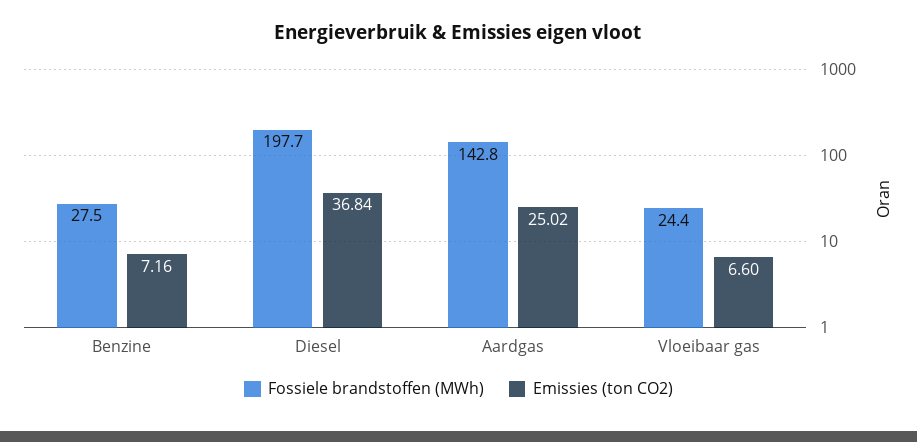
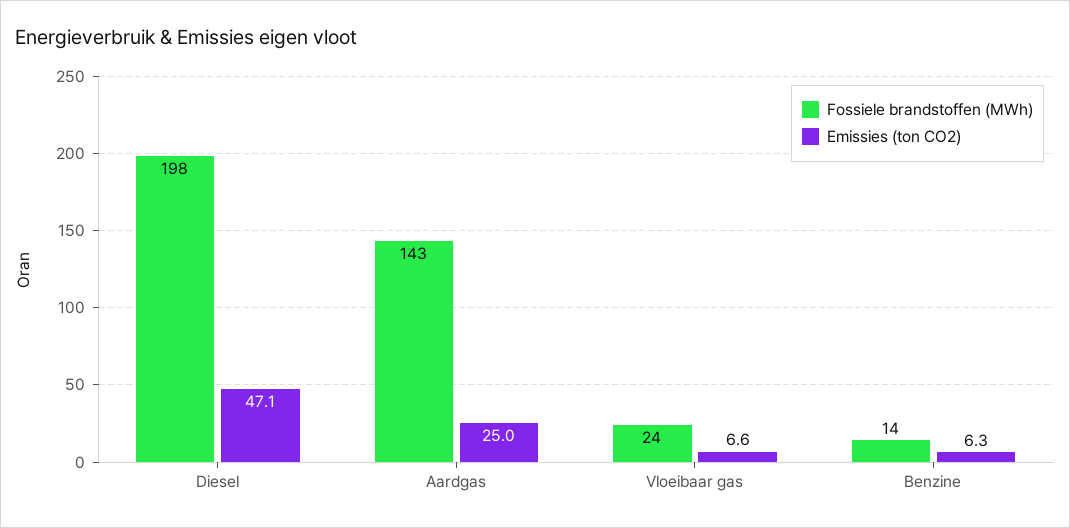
Fossiele brandstoffen (MWh), Benzine: 27.5 -> 14
Emissies (ton CO2), Benzine: 7.16 -> 6.3
Emissies (ton CO2), Diesel: 36.84 -> 47.1

